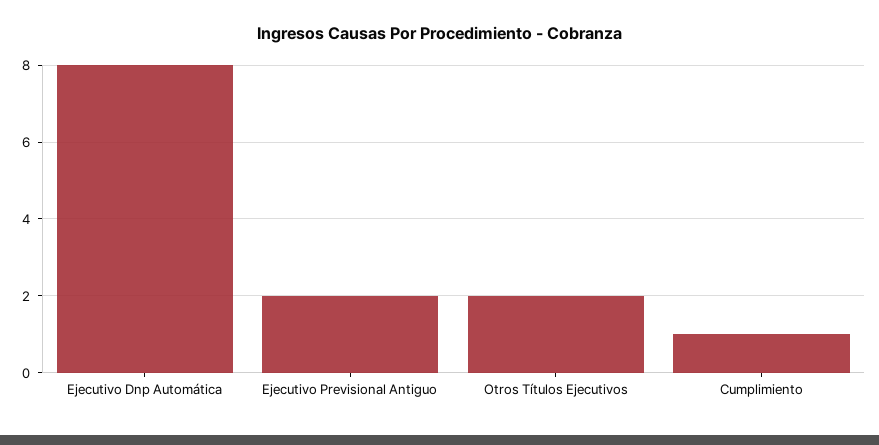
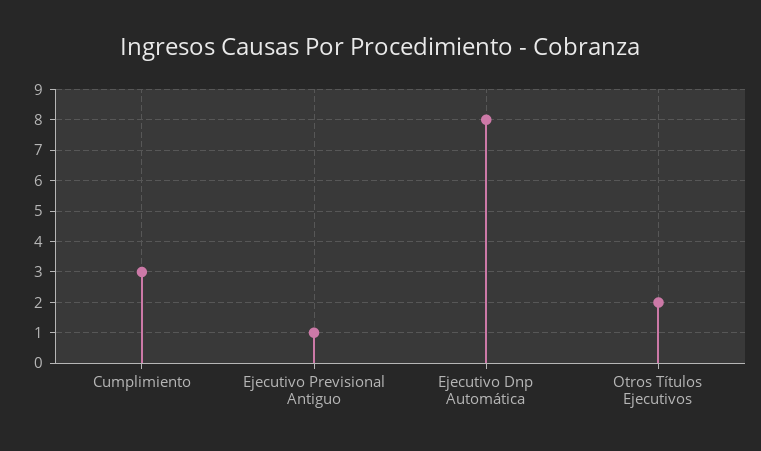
Ejecutivo Previsional Antiguo: 2 -> 1
Cumplimiento: 1 -> 3

